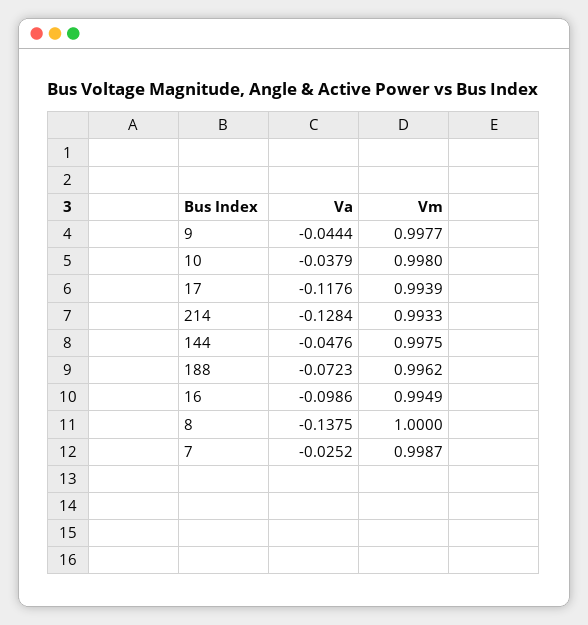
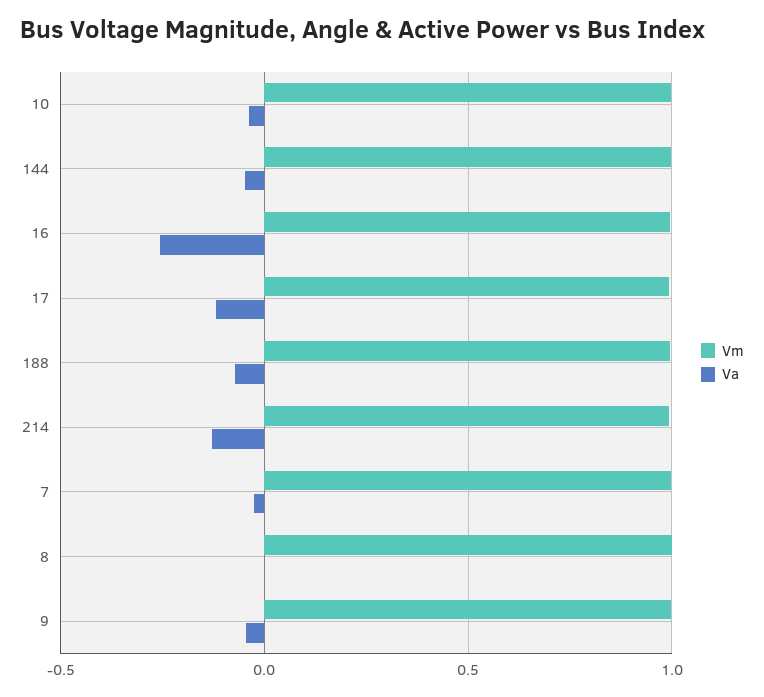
Va, 16: -0.0986 -> -0.25
Va, 8: -0.1375 -> 0

